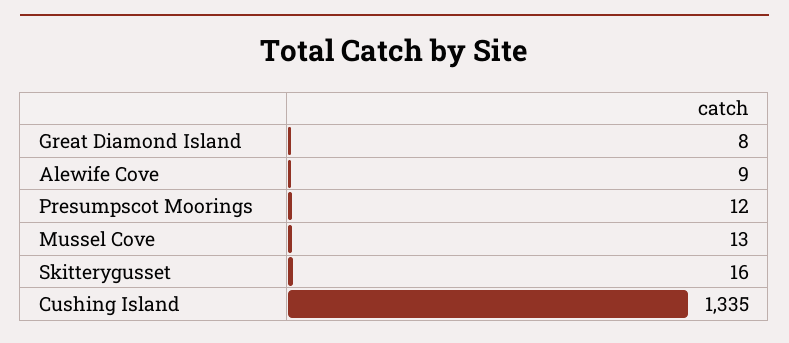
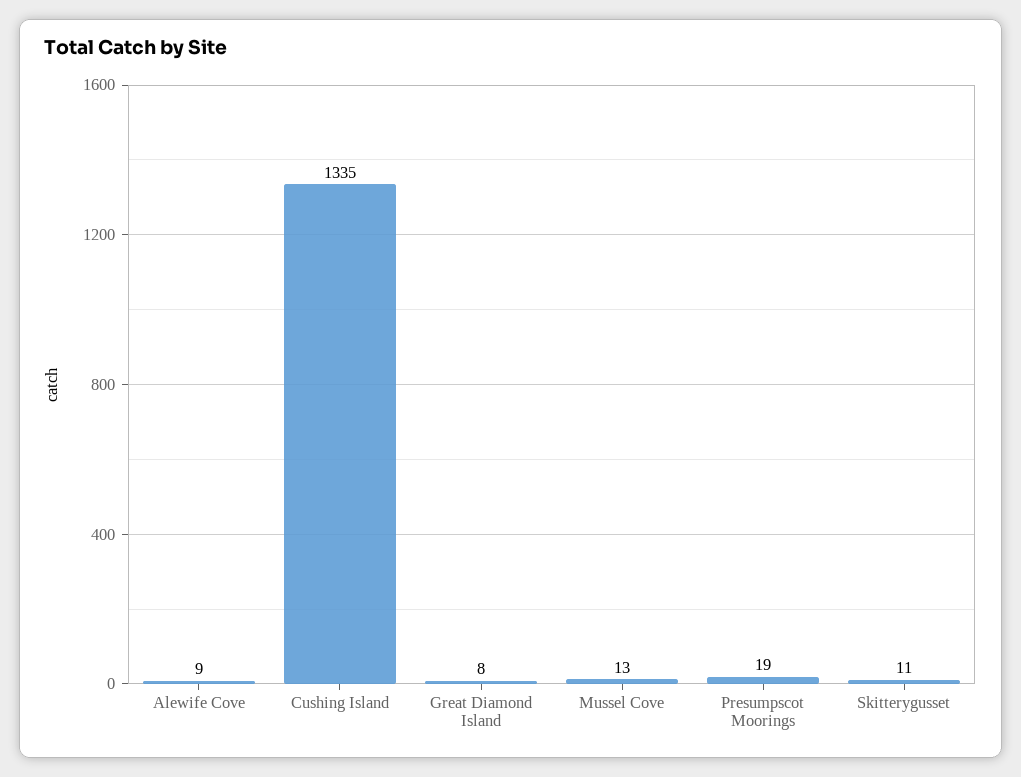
Presumpscot Moorings: 12 -> 19
Skitterygusset: 16 -> 11

